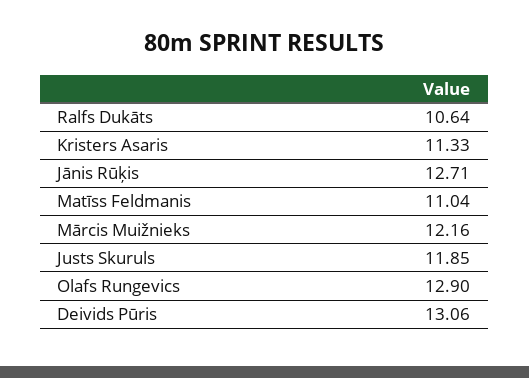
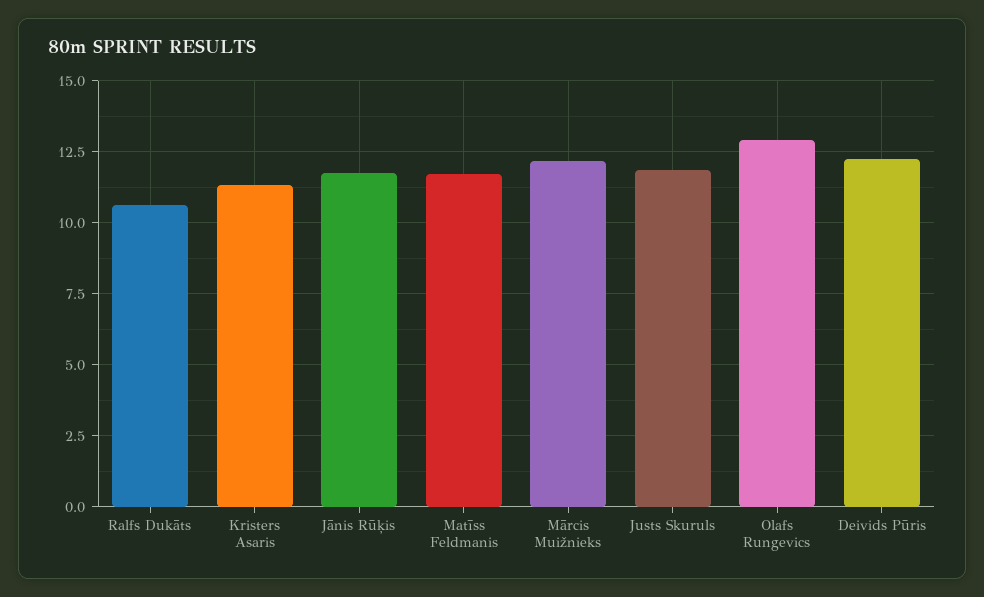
Jānis Rūķis: 12.71 -> 11.75
Matīss Feldmanis: 11.04 -> 11.75
Deivids Pūris: 13.06 -> 12.25

